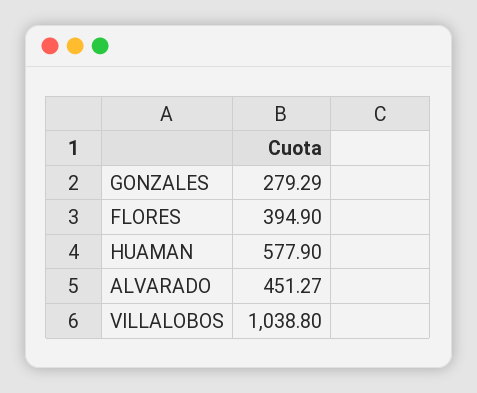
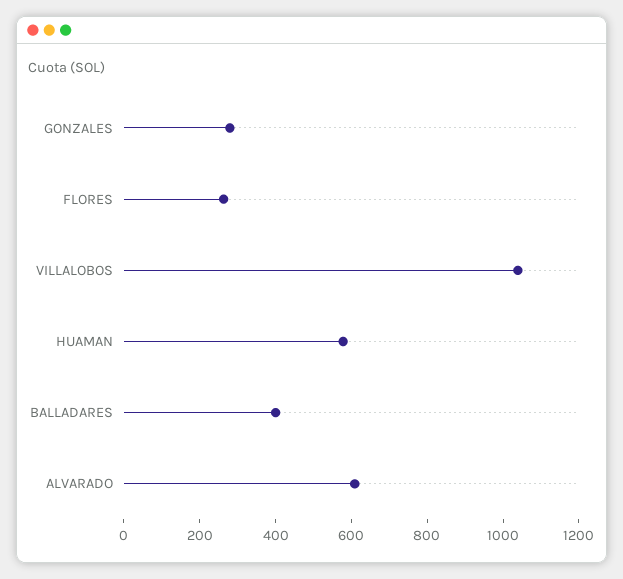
FLORES: 394.9 -> 250
ALVARADO: 451.27 -> 600
BALLADARES: none -> 400

